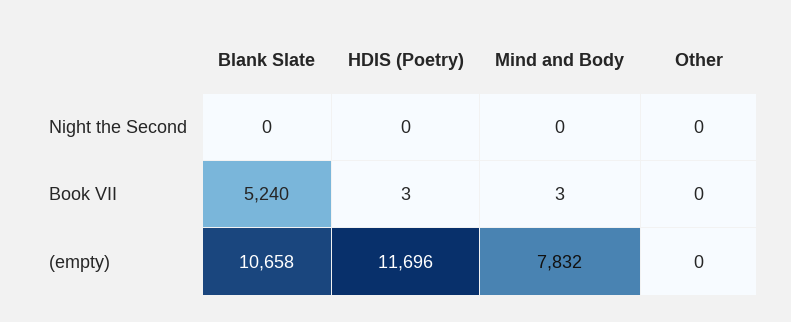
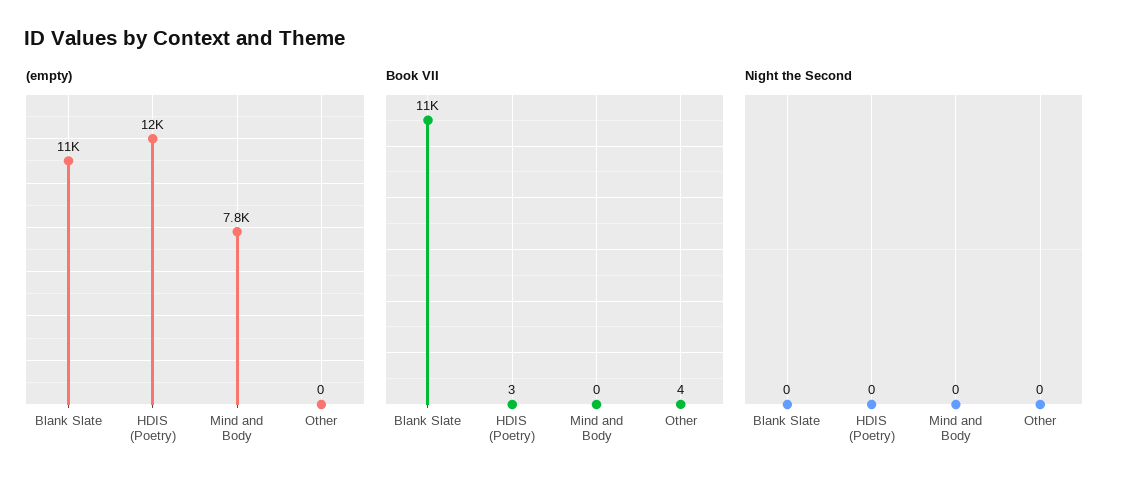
Book VII, Blank Slate: 5240 -> 11000
Book VII, Mind and Body: 3 -> 0
Book VII, Other: 0 -> 4

